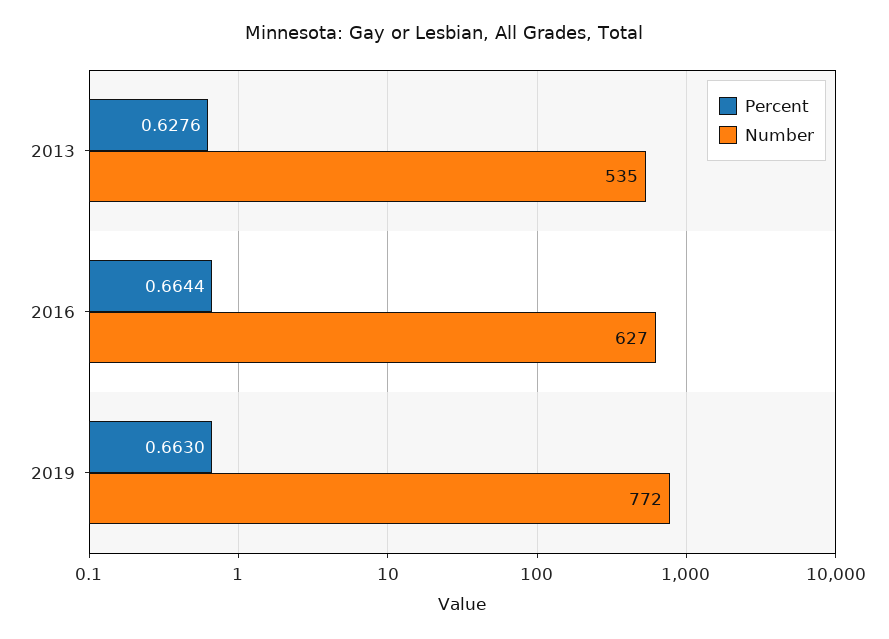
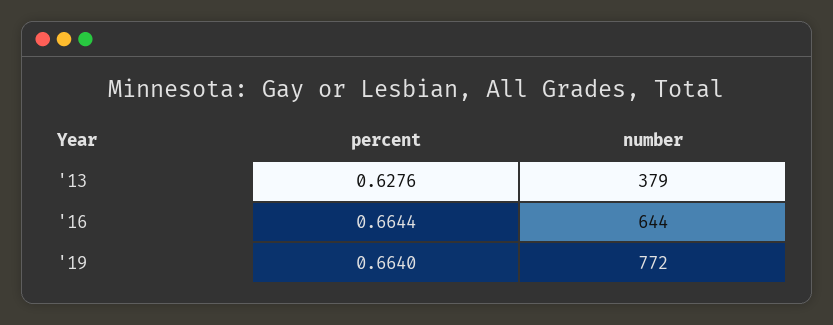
Number, 2013: 535 -> 379
Number, 2016: 627 -> 644
Percent, 2019: 0.663 -> 0.664

